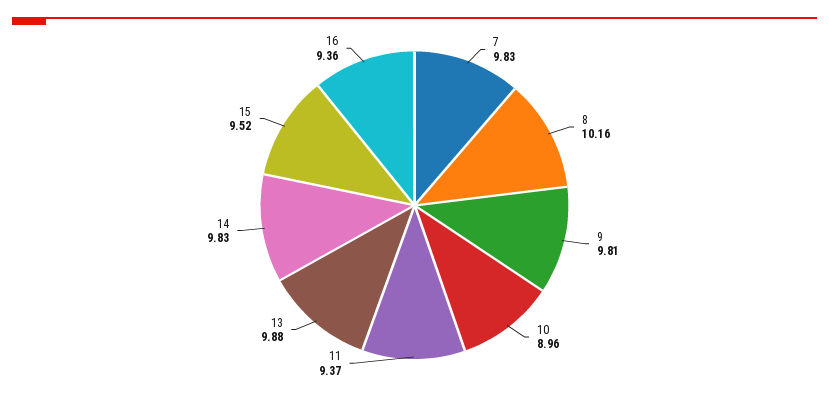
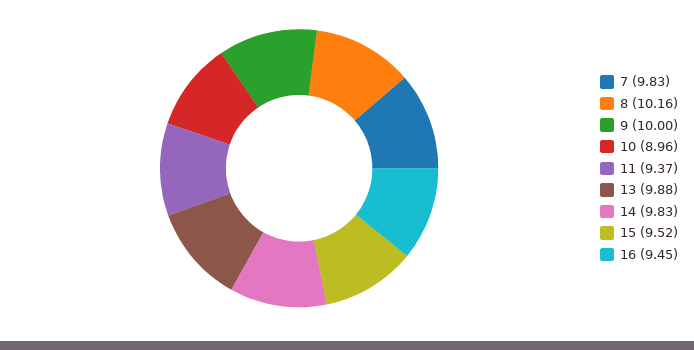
9: 9.81 -> 10
16: 9.36 -> 9.45

